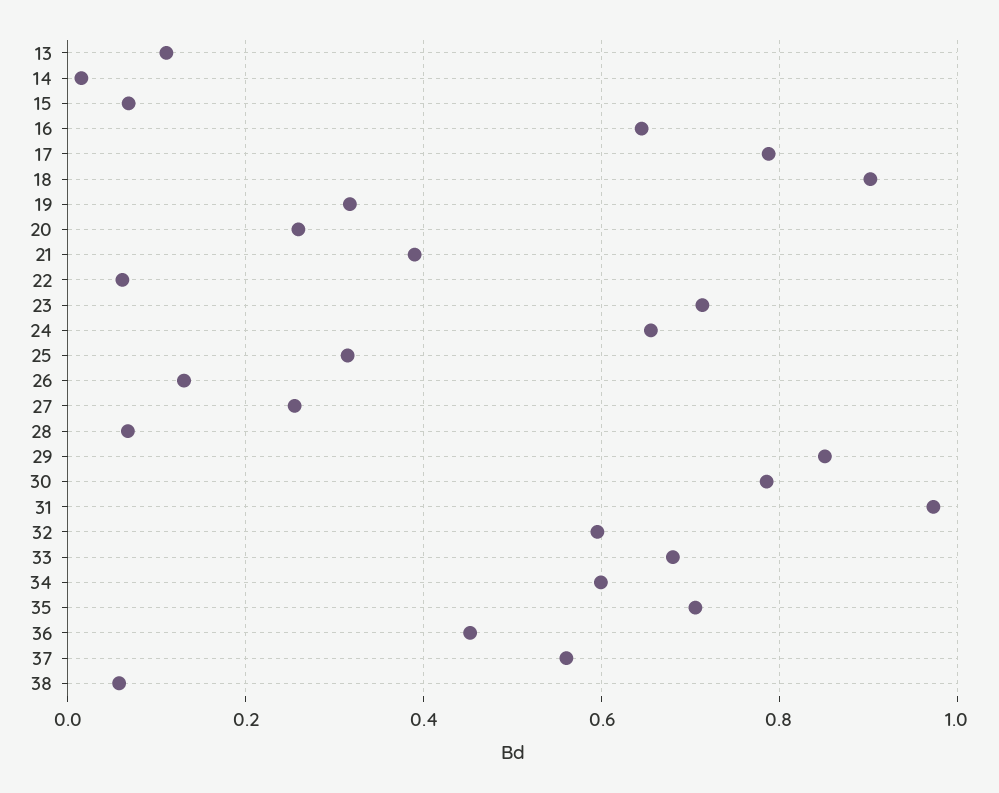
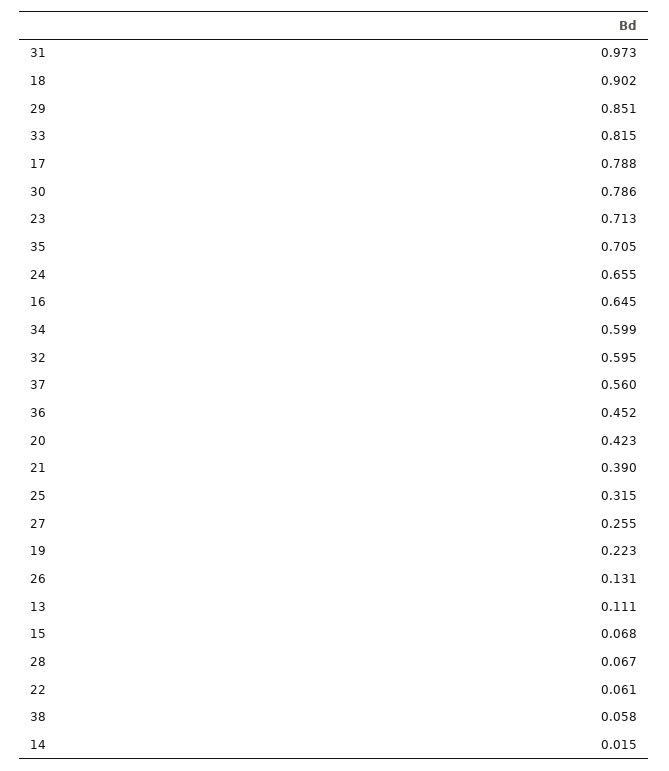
19: 0.32 -> 0.223
20: 0.26 -> 0.423
33: 0.68 -> 0.815

